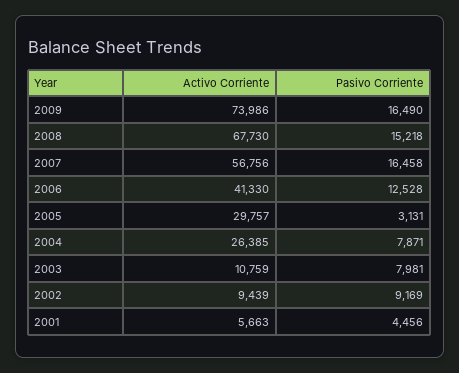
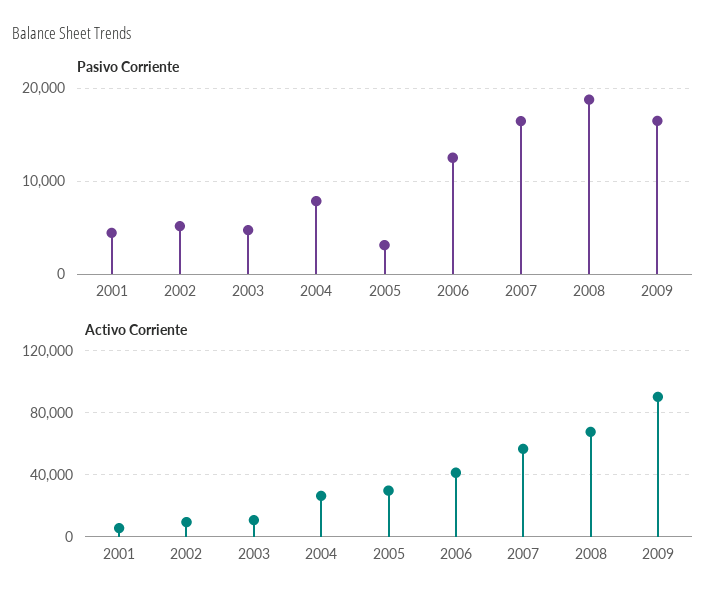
Activo Corriente, 2009: 73986 -> 90000
Pasivo Corriente, 2008: 15218 -> 19000
Pasivo Corriente, 2003: 7981 -> 5000
Pasivo Corriente, 2002: 9169 -> 5000

